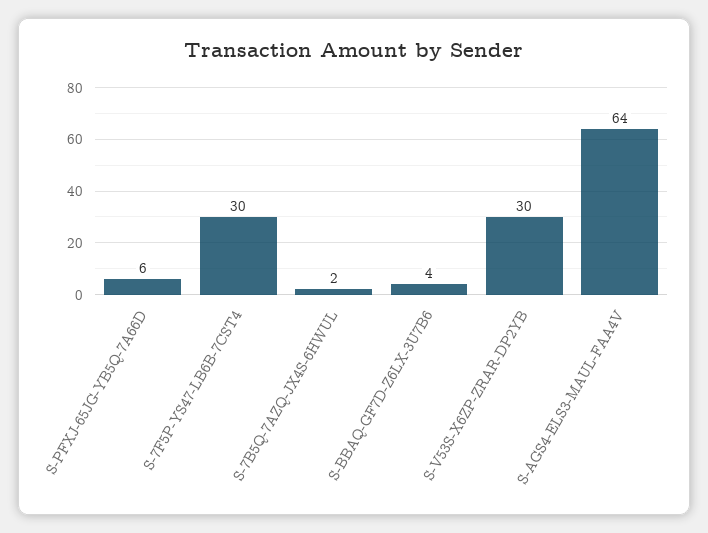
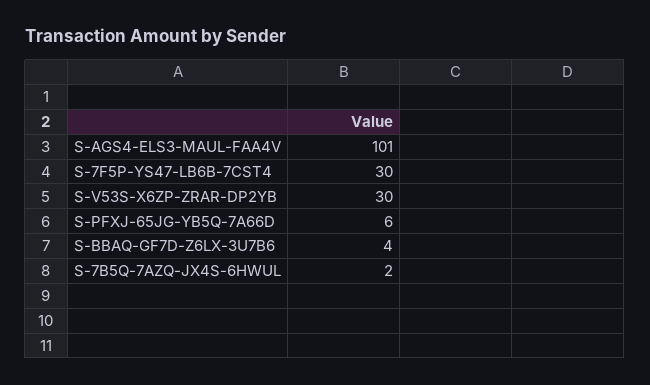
S-AGS4-ELS3-MAUL-FAA4V: 64 -> 101

